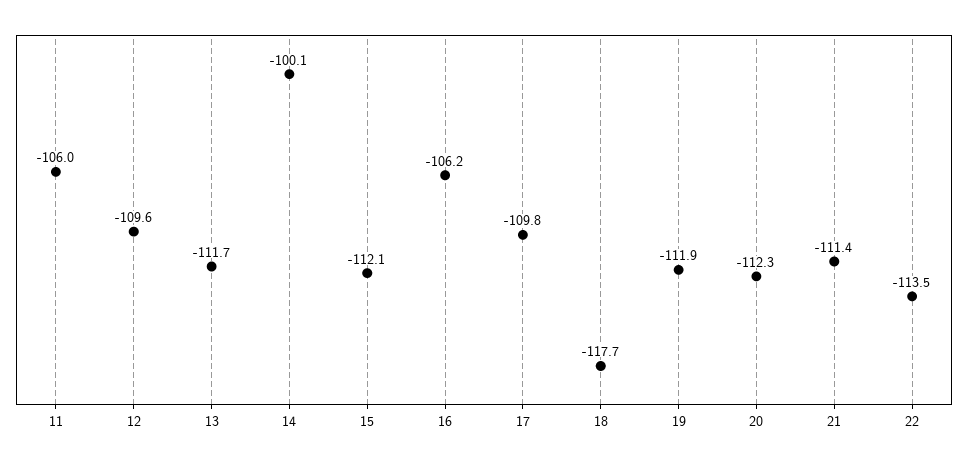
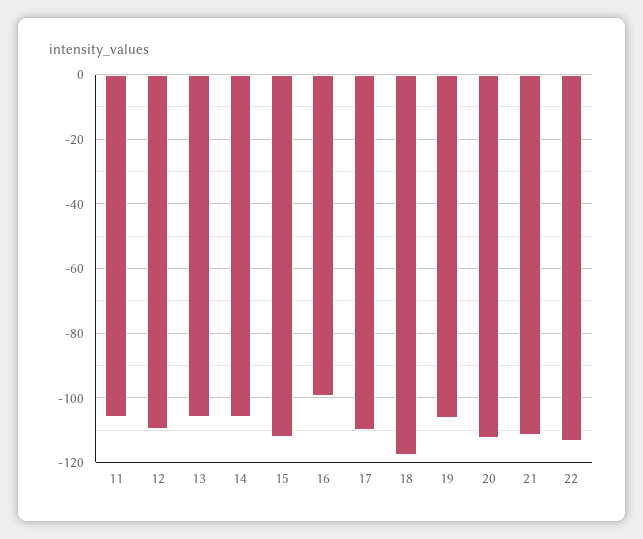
13: -111.7 -> -106
14: -100.1 -> -106
16: -106.2 -> -100
19: -111.9 -> -106

